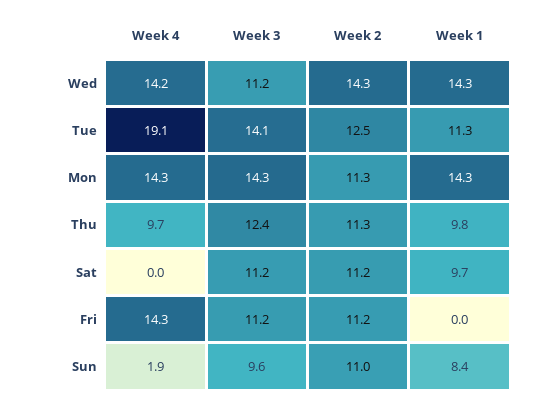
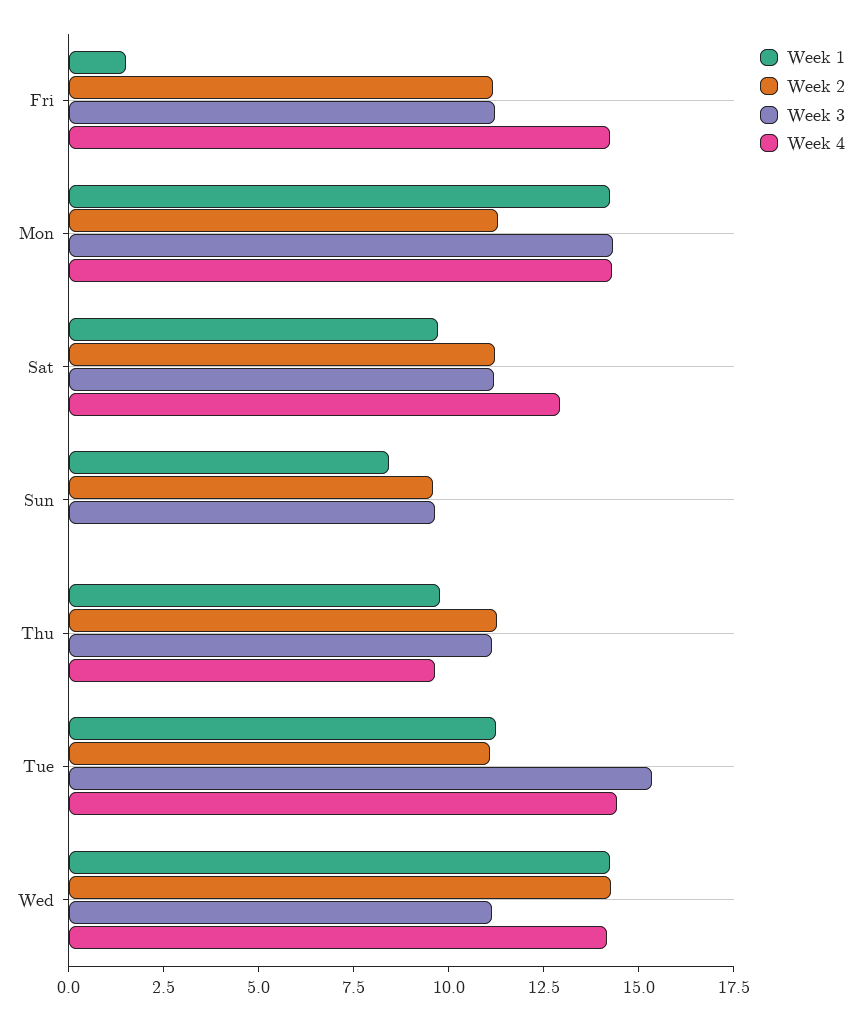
Week 4, Tue: 19.1 -> 14.5
Week 3, Tue: 14.1 -> 15.5
Week 2, Tue: 12.5 -> 11
Week 3, Thu: 12.4 -> 11
Week 4, Sat: 0 -> 13
Week 1, Fri: 0 -> 1.5
Week 4, Sun: 1.9 -> 0
Week 2, Sun: 11 -> 9.5

